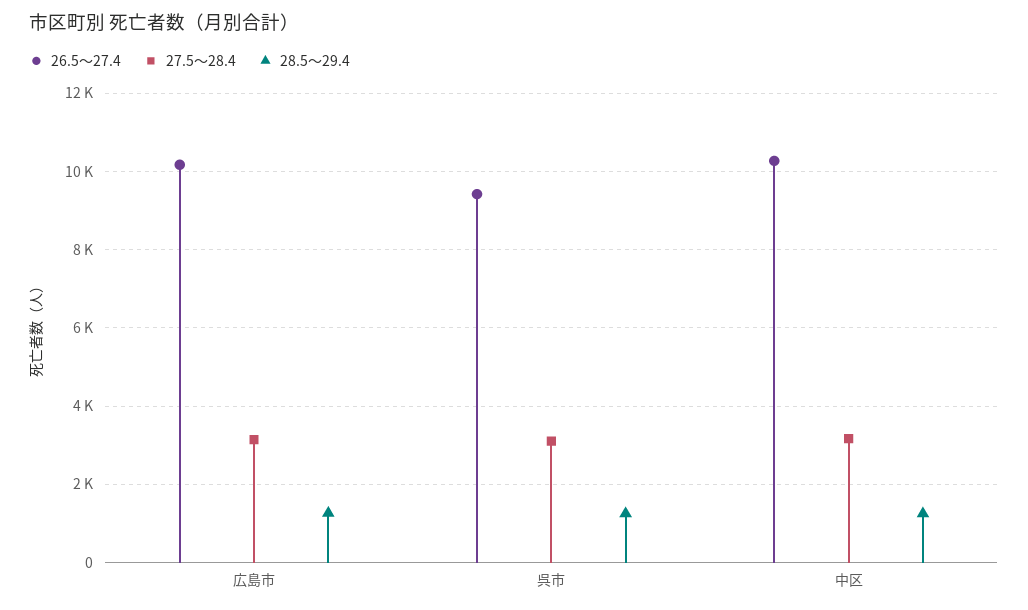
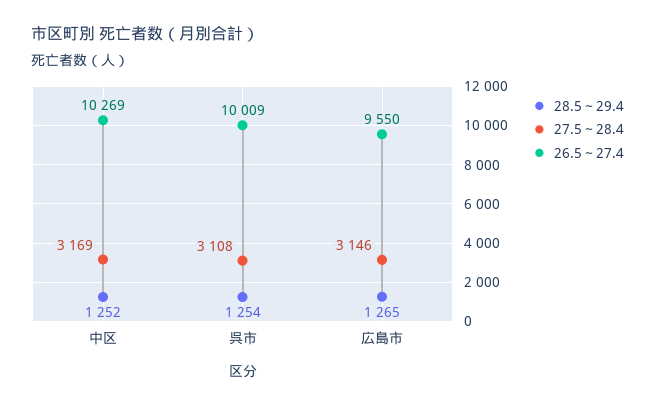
26.5～27.4, 広島市: 10200 -> 9550
26.5～27.4, 呉市: 9400 -> 10009

